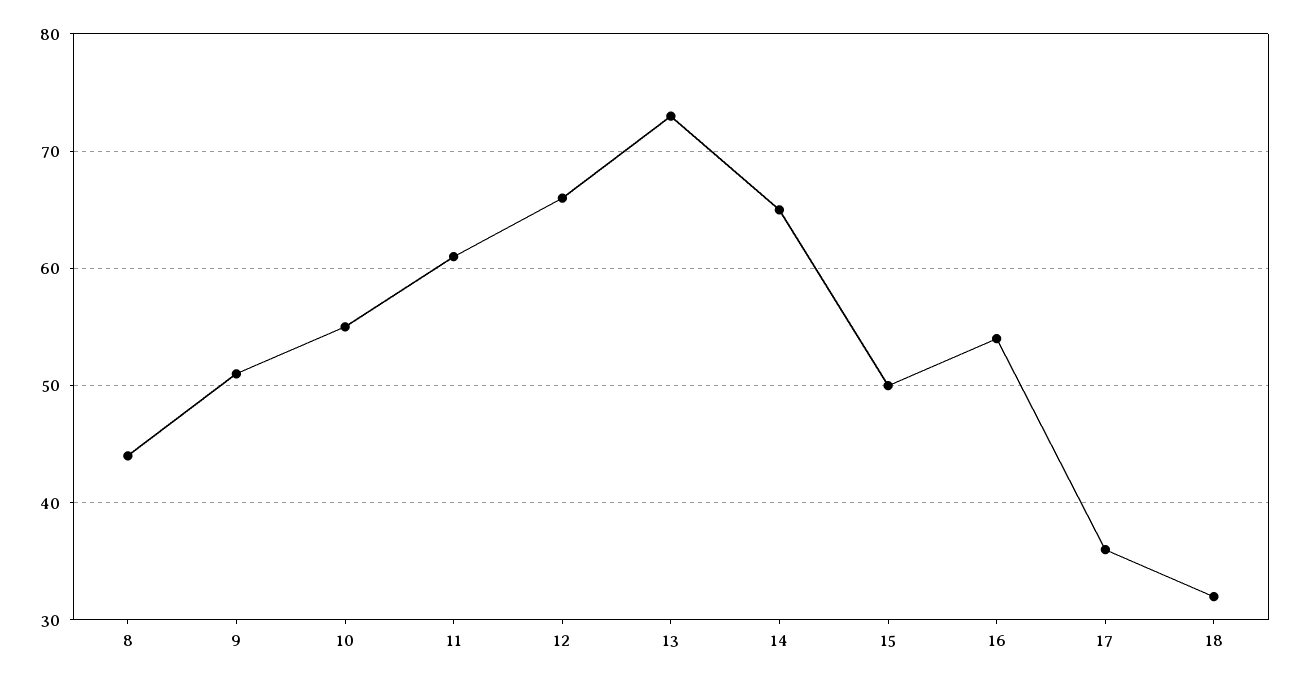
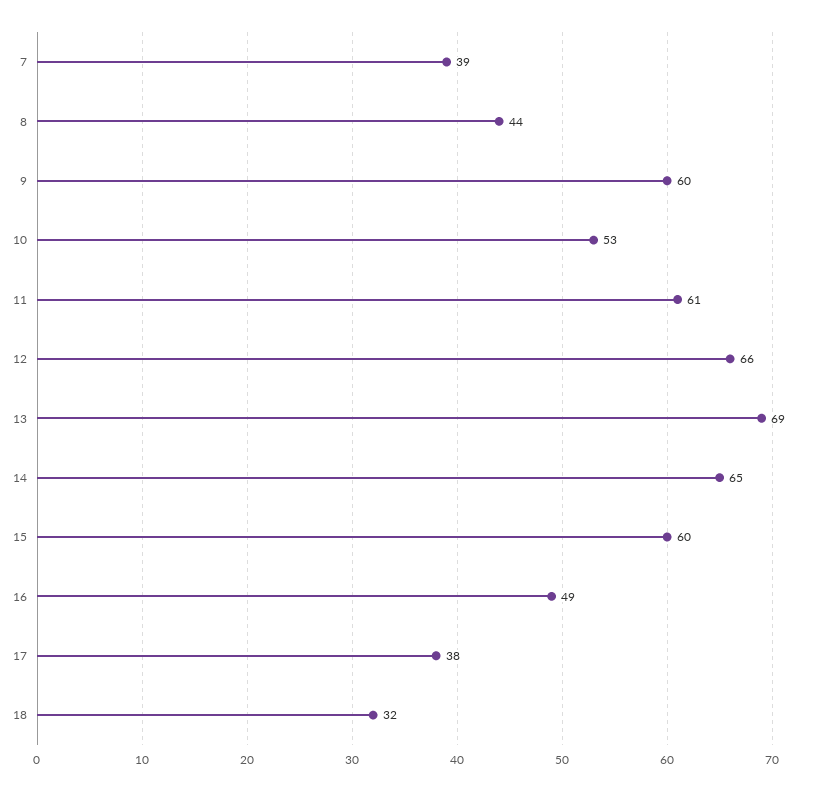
9: 51 -> 60
10: 55 -> 53
13: 73 -> 69
15: 50 -> 60
16: 54 -> 49
17: 36 -> 38
7: none -> 39

